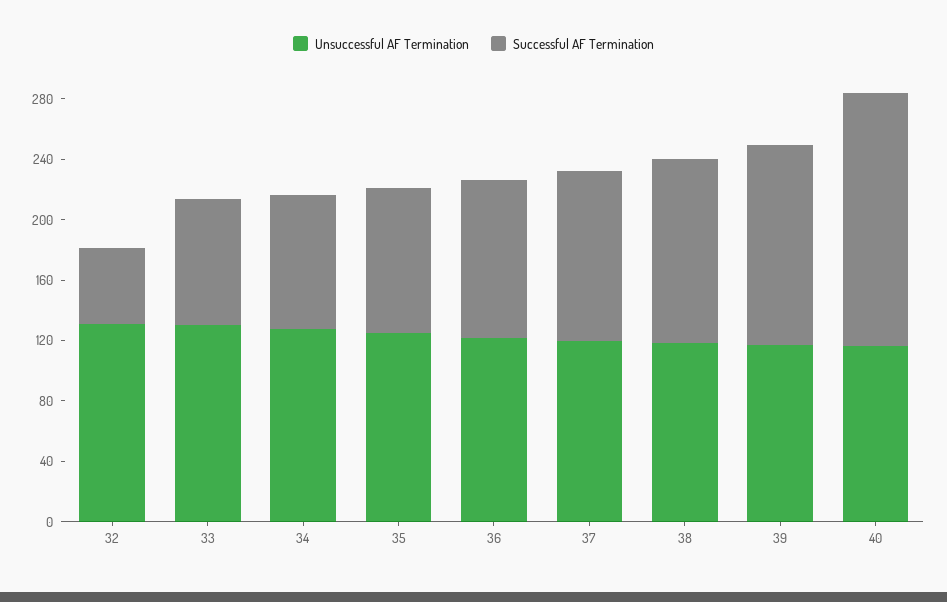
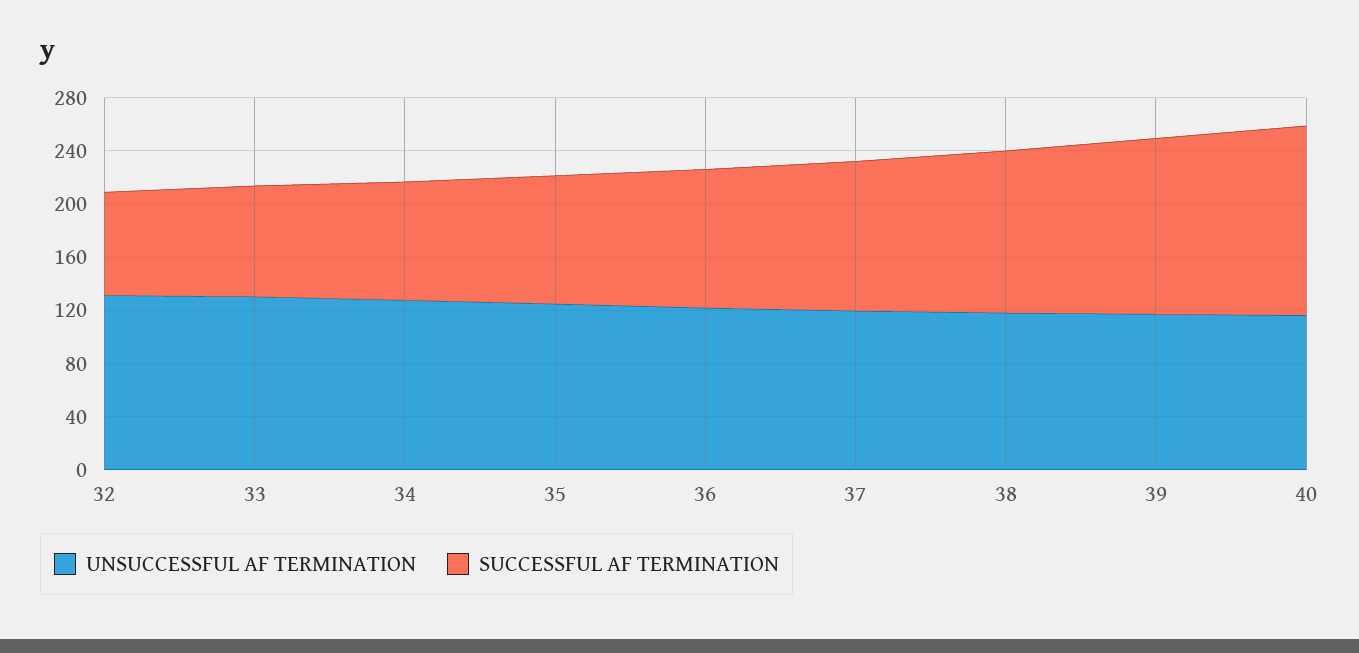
Successful AF Termination, 32: 50 -> 80
Successful AF Termination, 40: 170 -> 140

